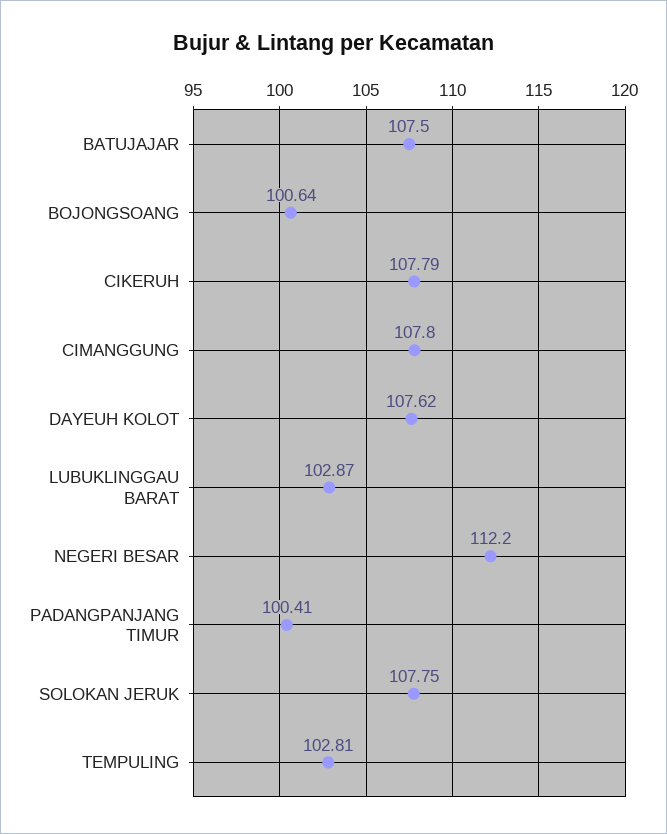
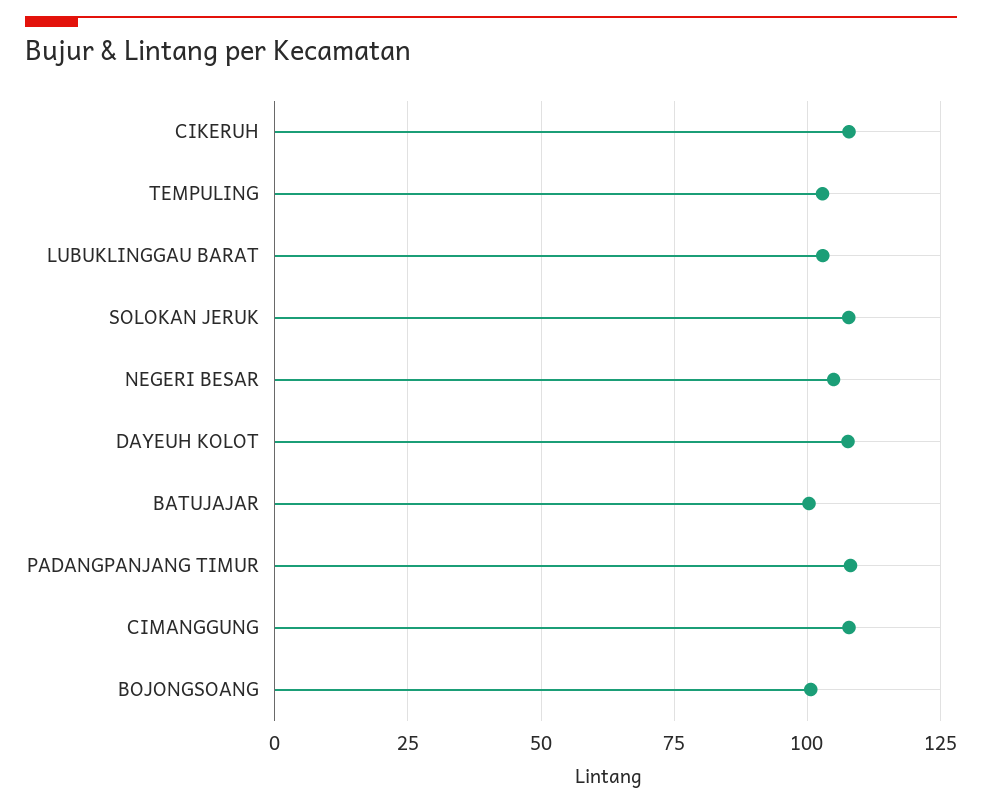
BATUJAJAR: 107.5 -> 100
NEGERI BESAR: 112.2 -> 105
PADANGPANJANG TIMUR: 100.41 -> 107.5

